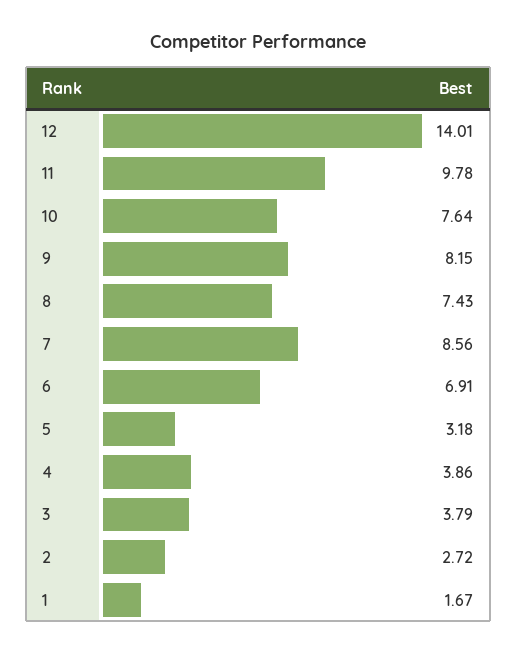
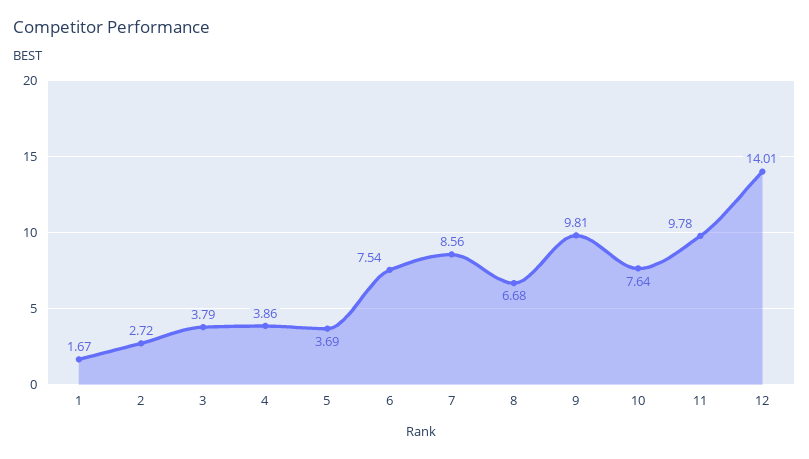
9: 8.15 -> 9.81
8: 7.43 -> 6.68
6: 6.91 -> 7.54
5: 3.18 -> 3.69

